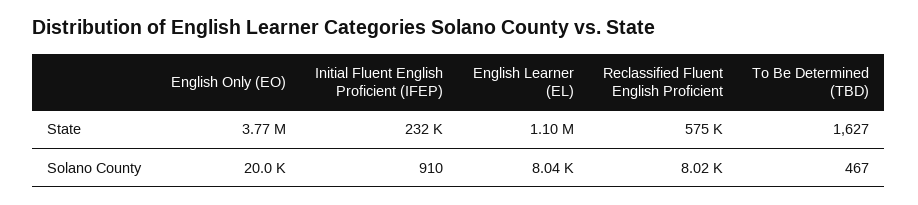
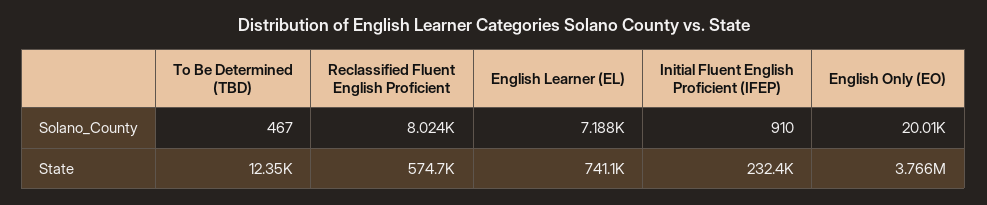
English Learner (EL), State: 1100000 -> 741100
To Be Determined (TBD), State: 1627 -> 12350
English Learner (EL), Solano County: 8040 -> 7188

